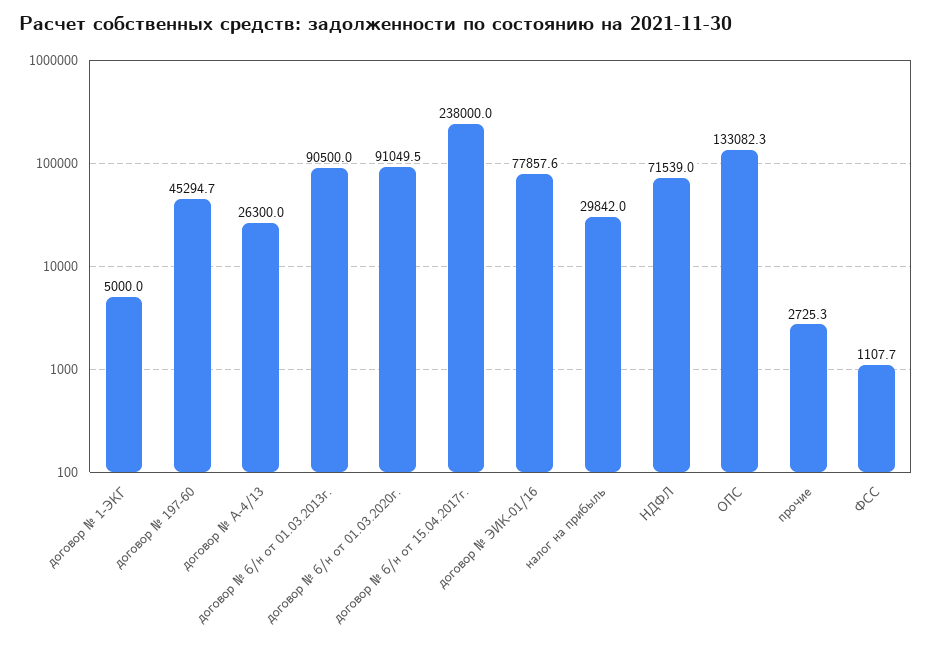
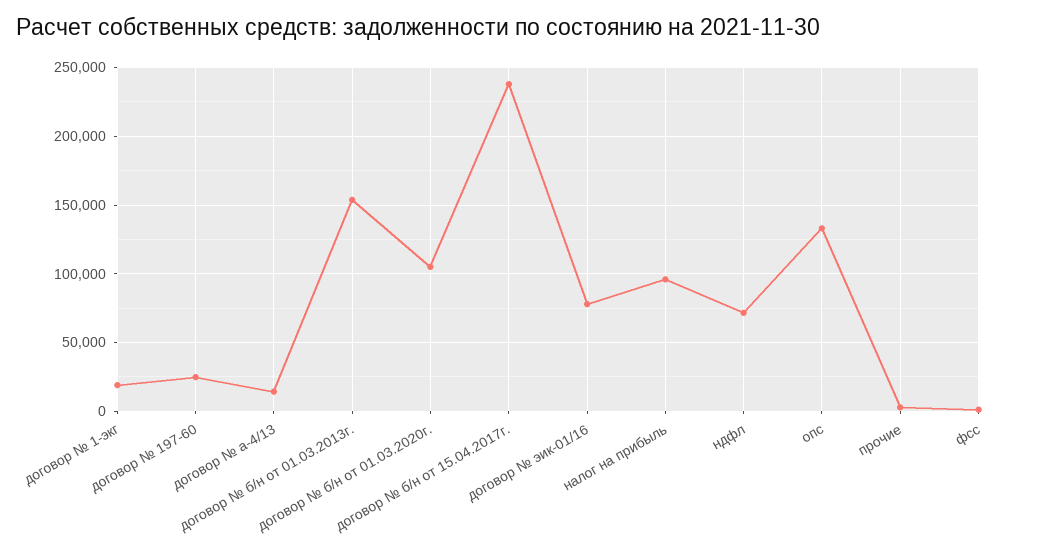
договор № 1-ЭКГ: 5000 -> 20000
договор № 197-60: 45294.7 -> 25000
договор № А-4/13: 26300 -> 15000
договор № б/н от 01.03.2013г.: 90500 -> 155000
договор № б/н от 01.03.2020г.: 91049.5 -> 105000
налог на прибыль: 29842 -> 95000

